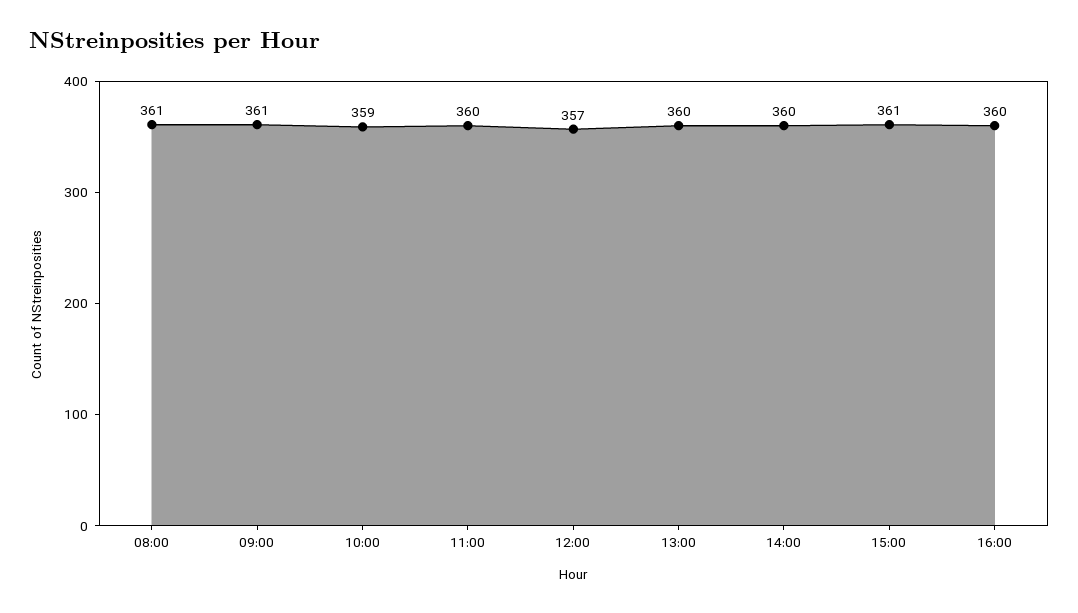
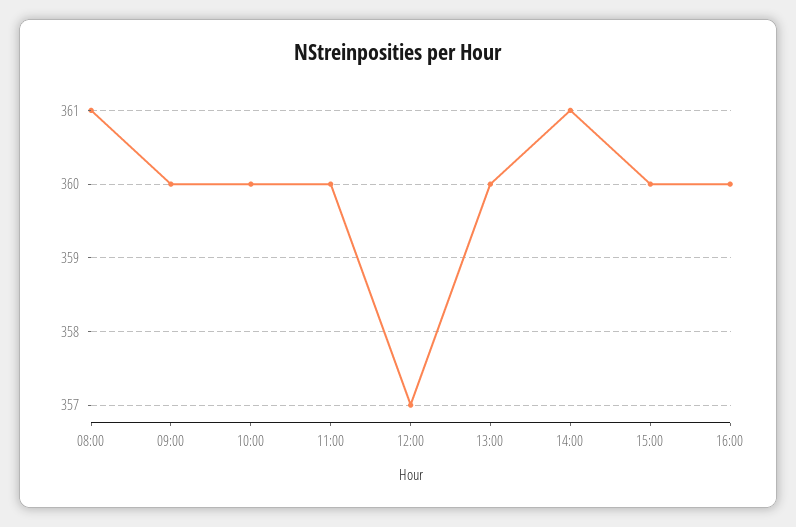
09:00: 361 -> 360
10:00: 359 -> 360
14:00: 360 -> 361
15:00: 361 -> 360

